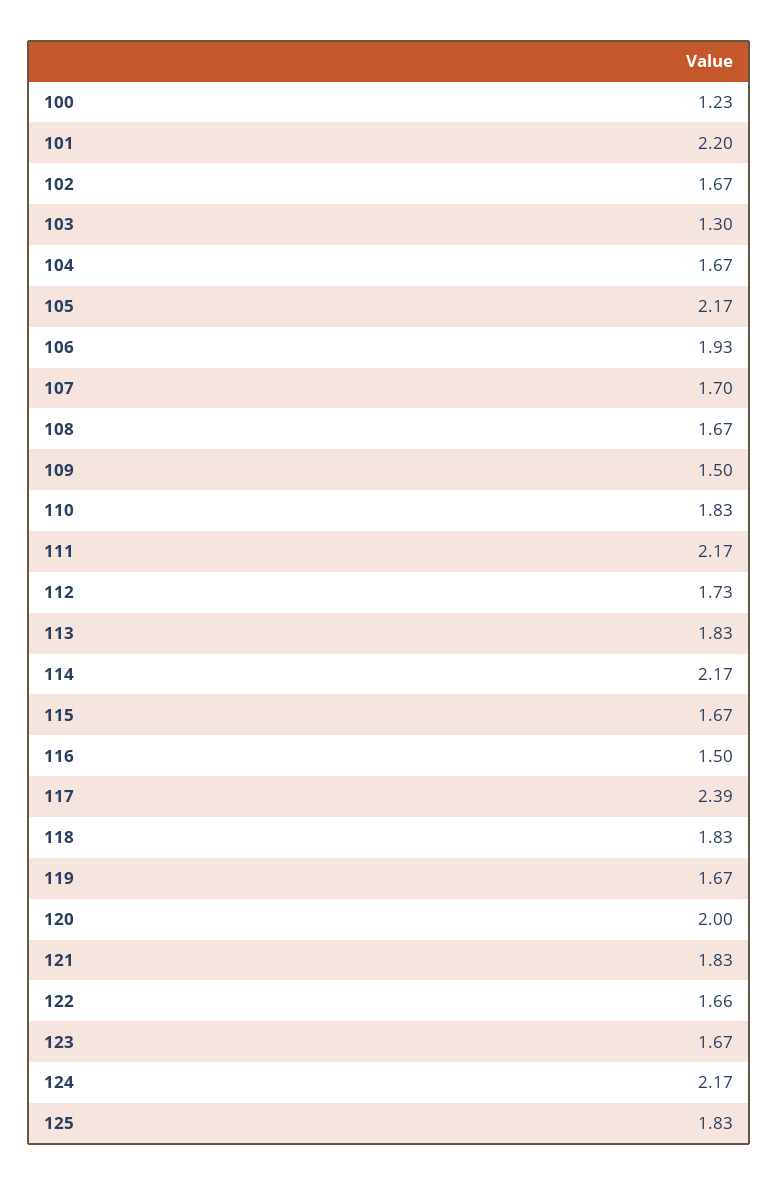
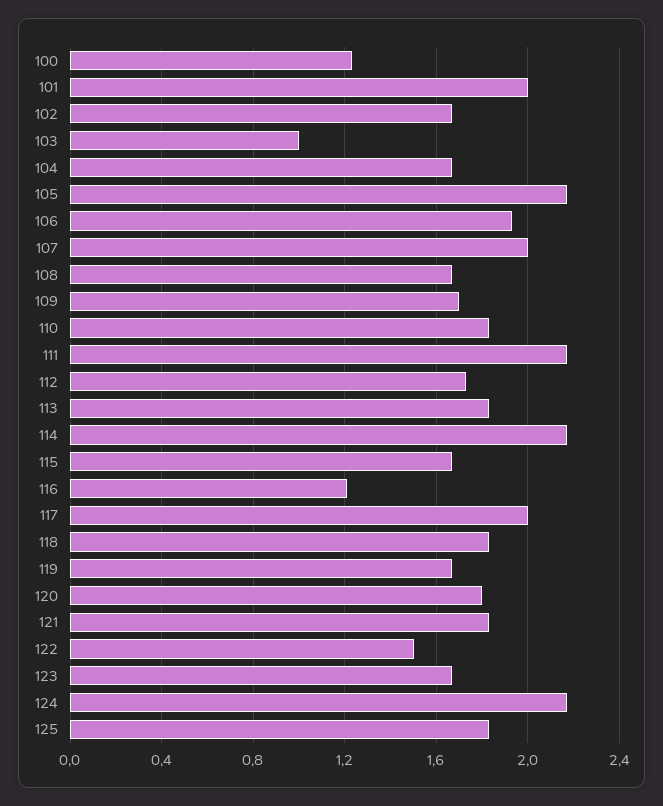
101: 2.2 -> 2
103: 1.3 -> 1
107: 1.7 -> 2
109: 1.5 -> 1.7
116: 1.5 -> 1.2
117: 2.39 -> 2
120: 2 -> 1.8
122: 1.66 -> 1.5

